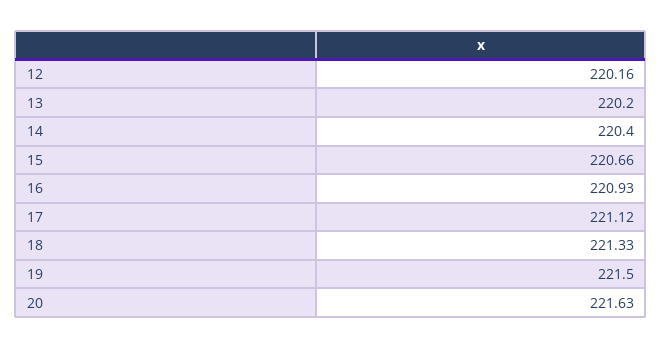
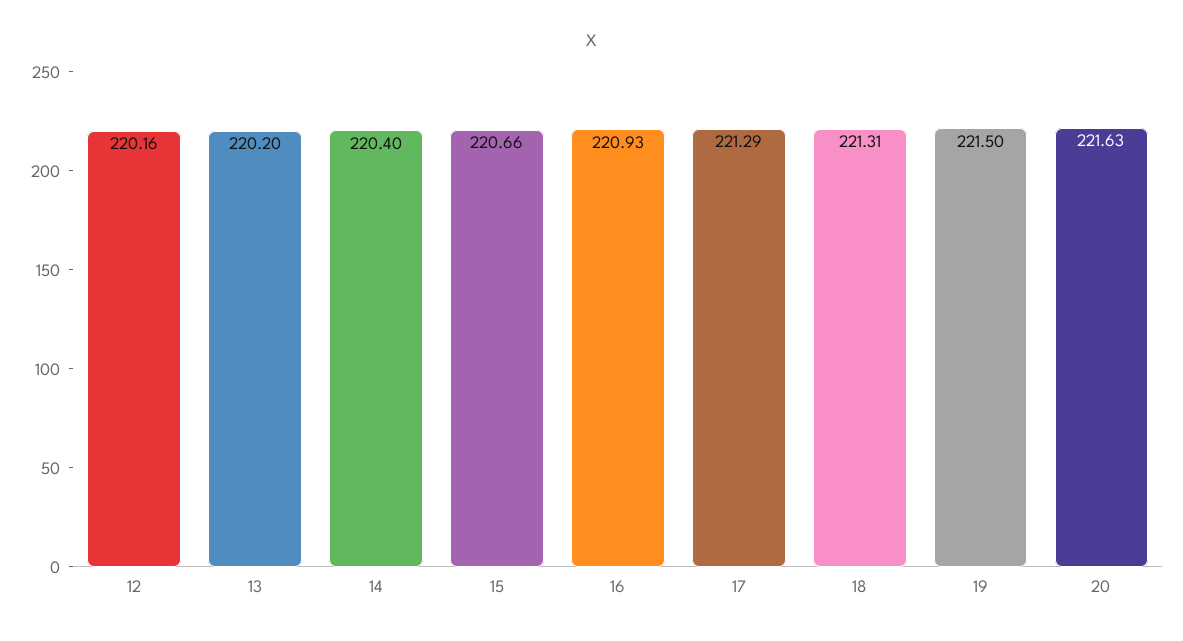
17: 221.12 -> 221.29
18: 221.33 -> 221.31

